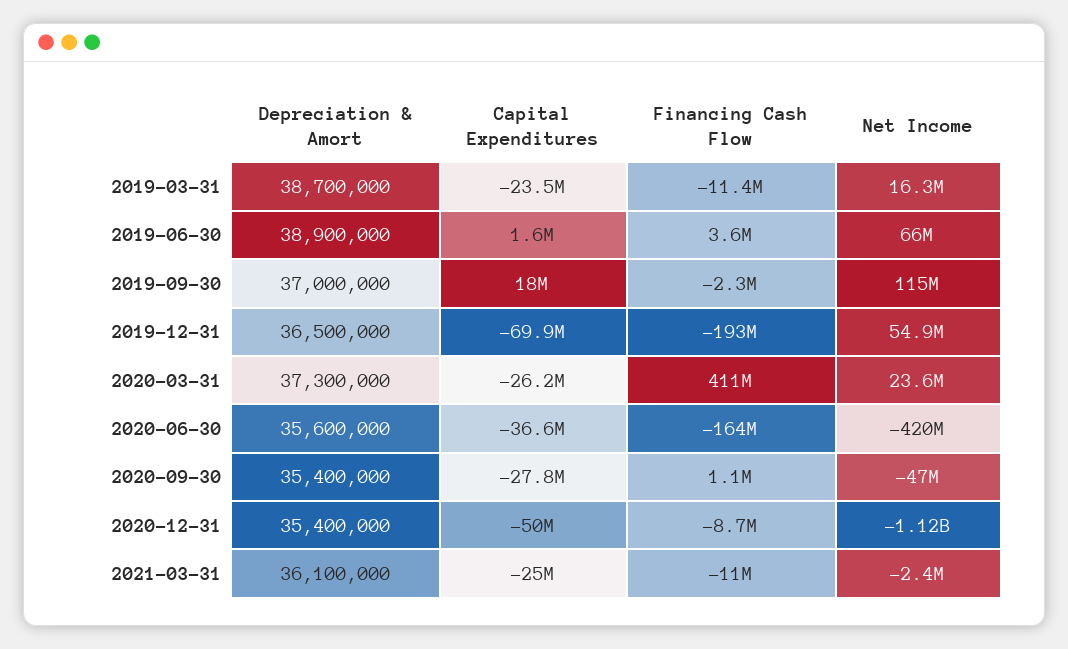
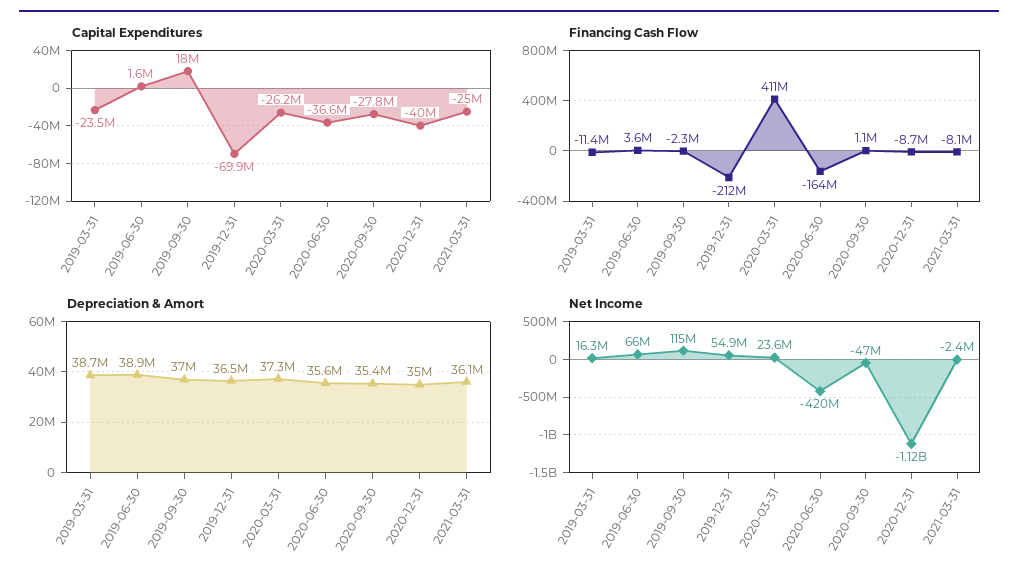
Financing Cash Flow, 2019-12-31: -193000000 -> -212000000
Depreciation & Amort, 2020-12-31: 35400000 -> 35000000
Capital Expenditures, 2020-12-31: -50000000 -> -40000000
Financing Cash Flow, 2021-03-31: -11000000 -> -8100000

